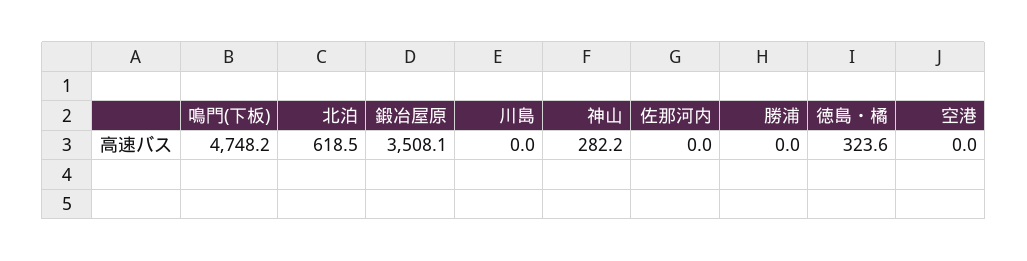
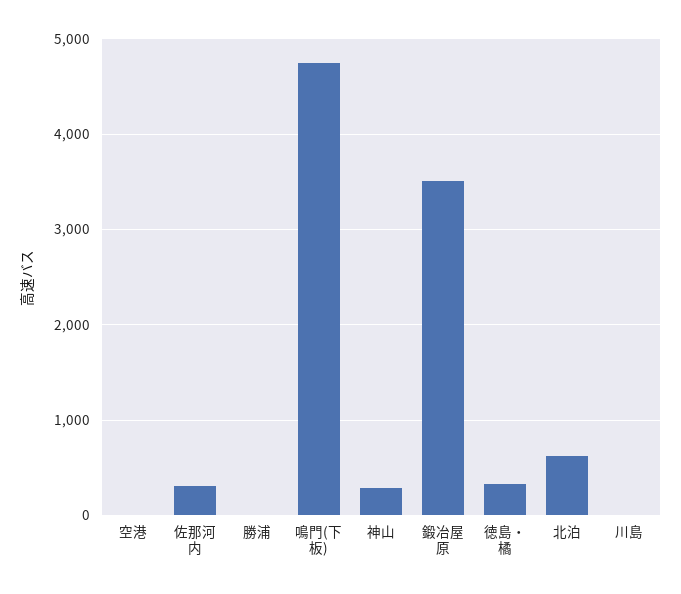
佐那河内: 0 -> 300

